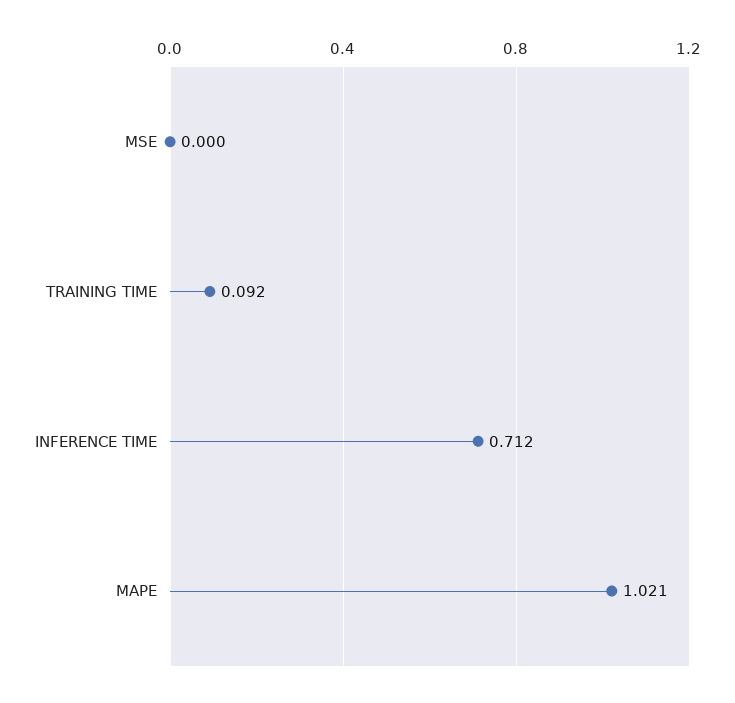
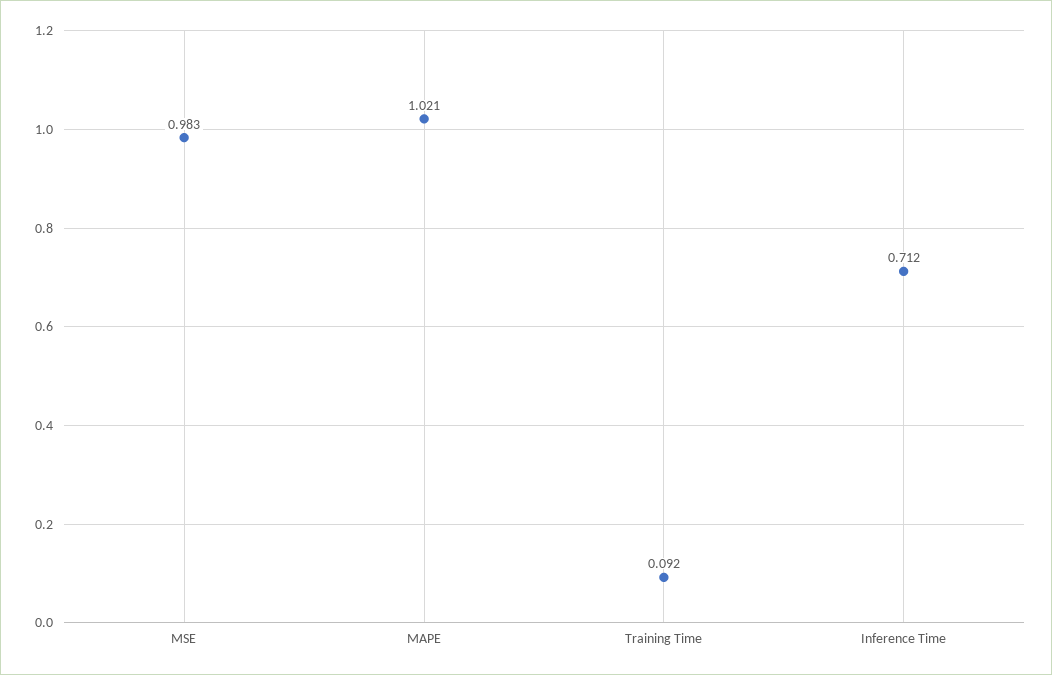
MSE: 0 -> 0.983

